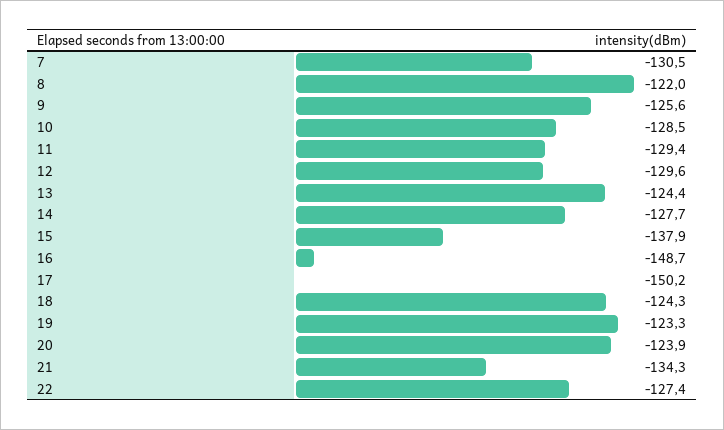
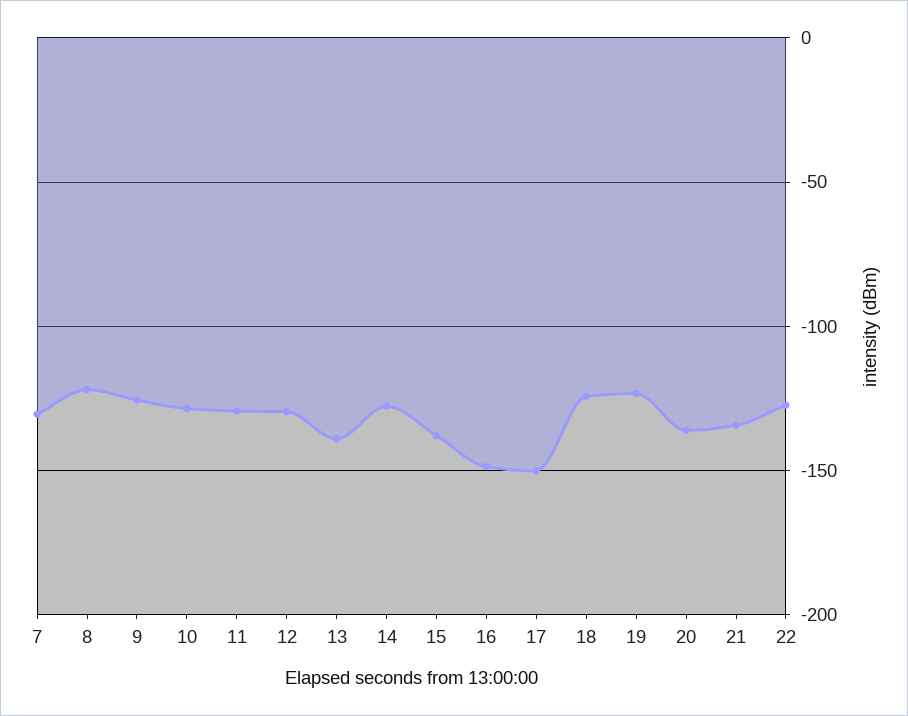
13: -124.4 -> -140
20: -123.9 -> -135

